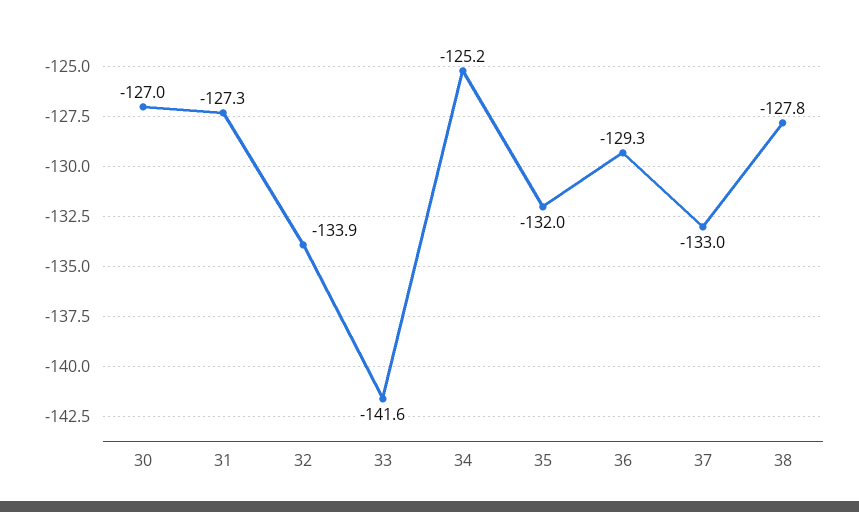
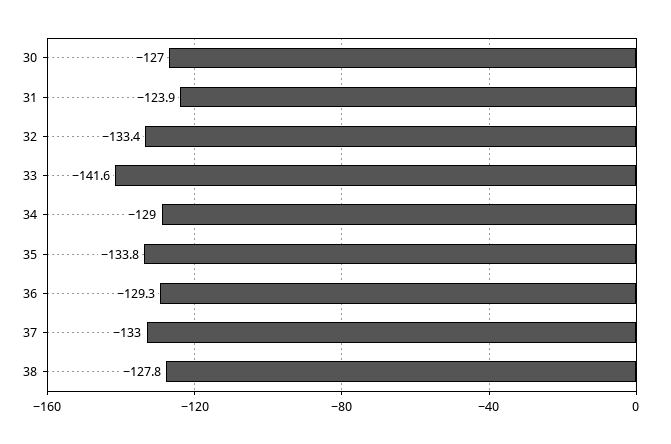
31: -127.3 -> -123.9
32: -133.9 -> -133.4
34: -125.2 -> -129
35: -132 -> -133.8

